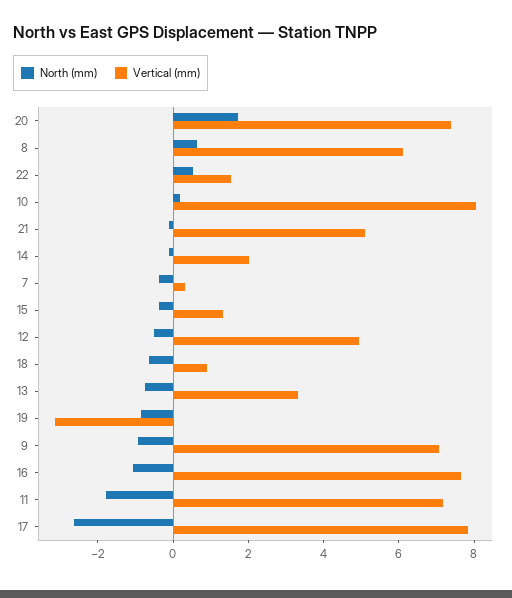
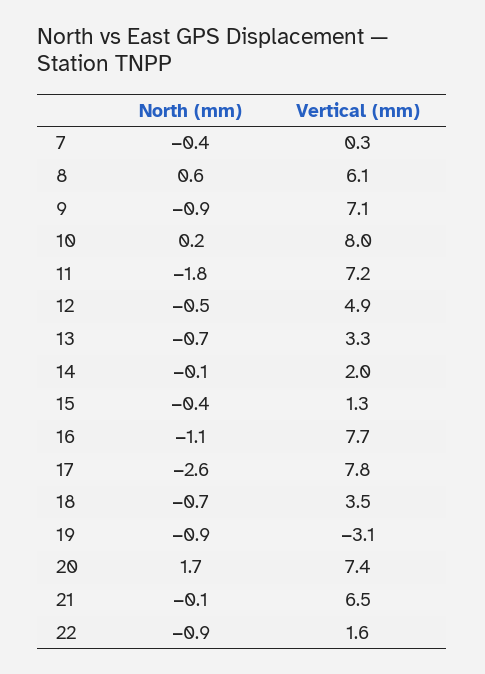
North (mm), 22: 0.5 -> -0.9
Vertical (mm), 21: 5 -> 6.5
Vertical (mm), 18: 1 -> 3.5

